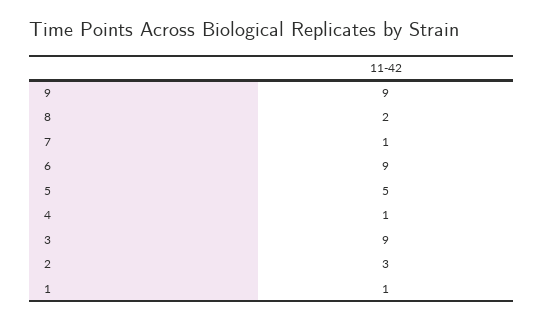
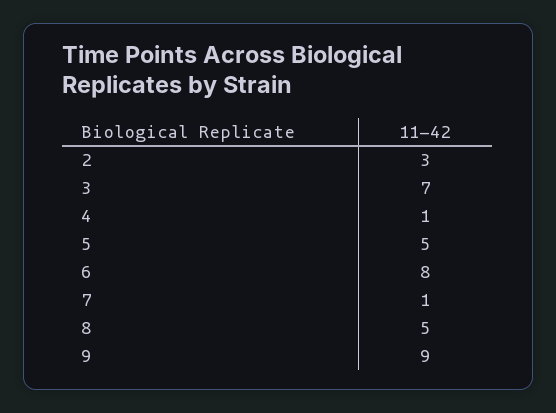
8: 2 -> 5
6: 9 -> 8
3: 9 -> 7
1: 1 -> none

